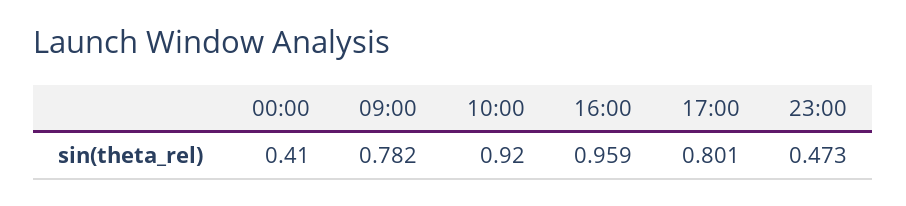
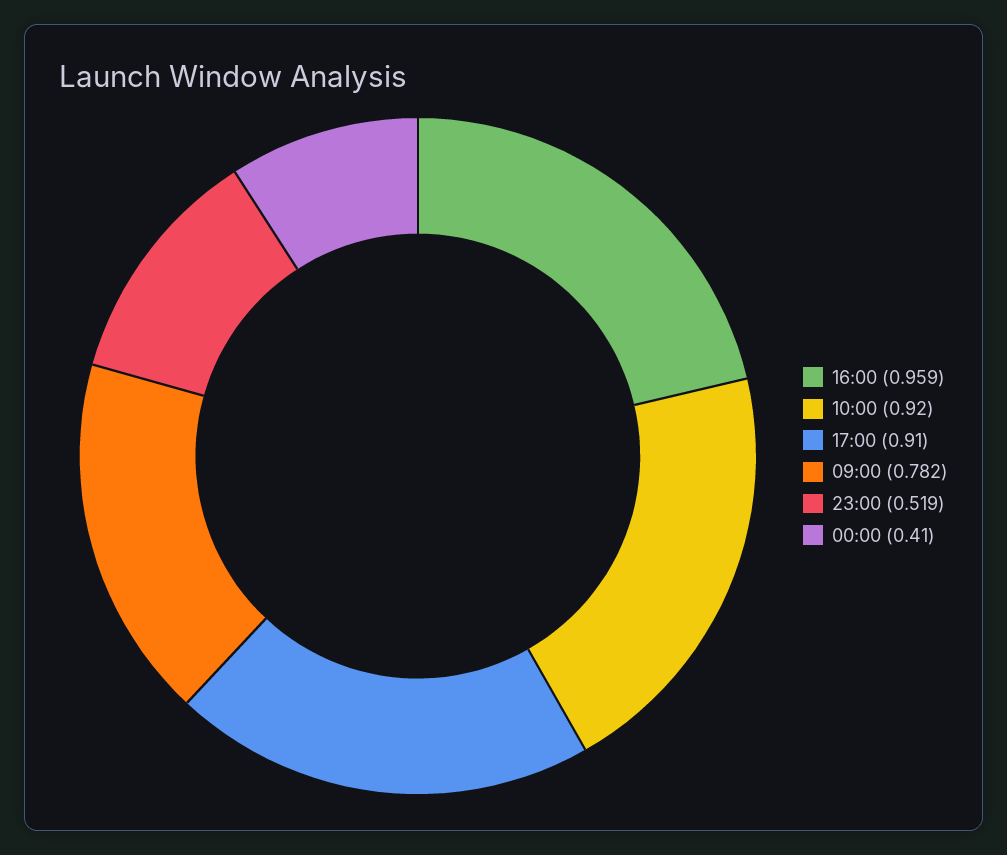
17:00: 0.801 -> 0.91
23:00: 0.473 -> 0.519

